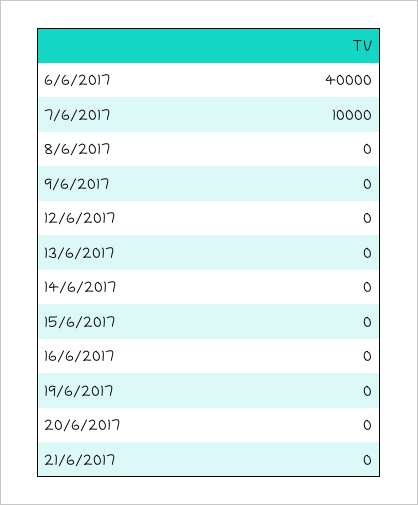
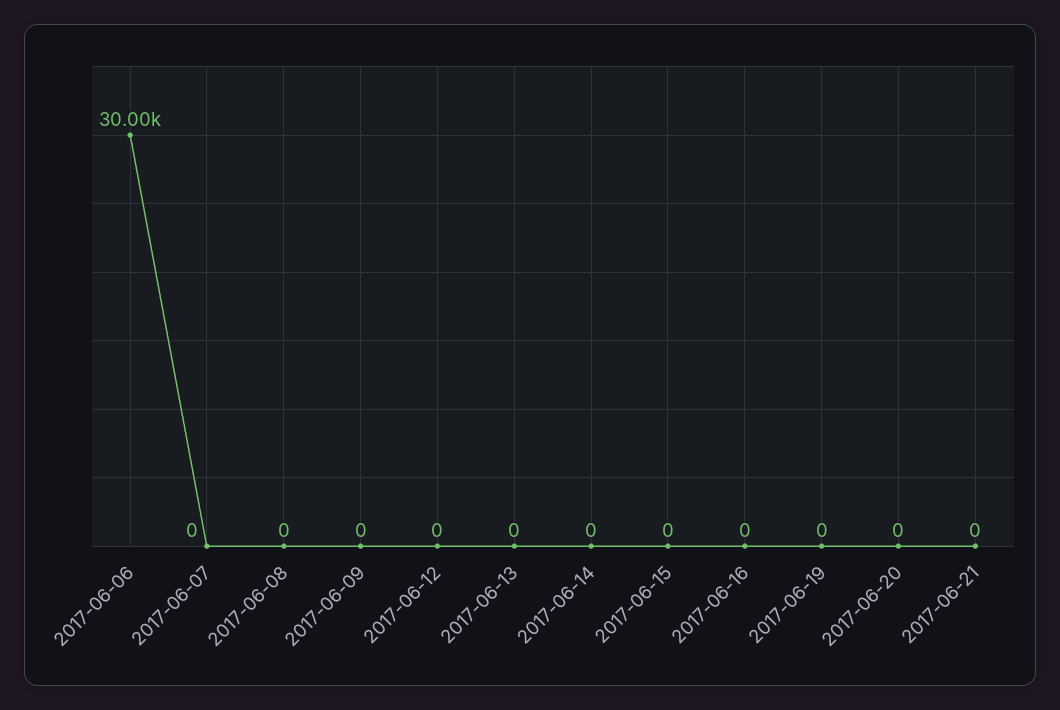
6/6/2017: 40000 -> 30000
7/6/2017: 10000 -> 0

